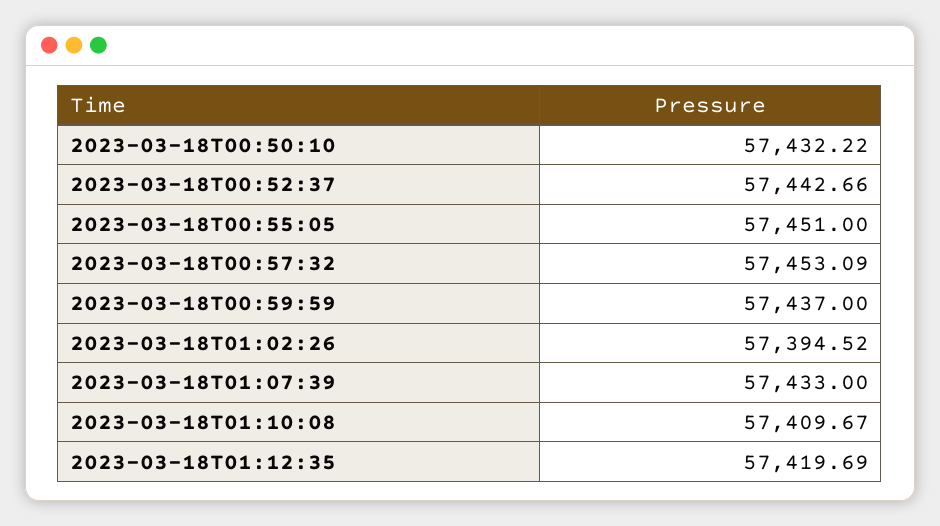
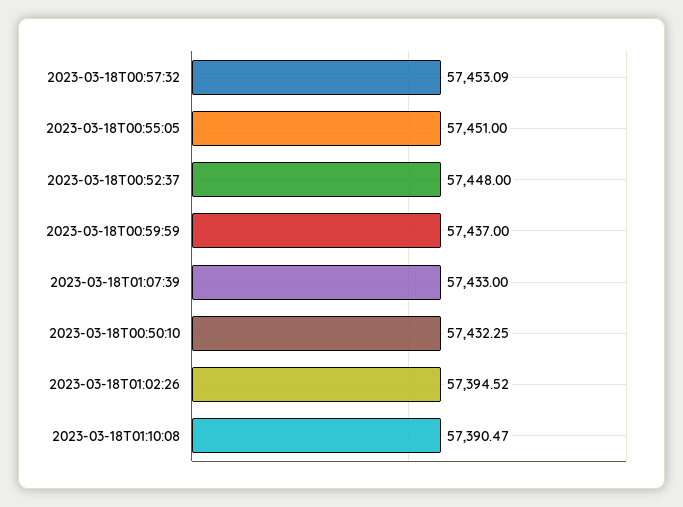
2023-03-18T00:50:10: 57432.22 -> 57432.25
2023-03-18T00:52:37: 57442.66 -> 57448
2023-03-18T01:10:08: 57409.67 -> 57390.47
2023-03-18T01:12:35: 57419.69 -> none

